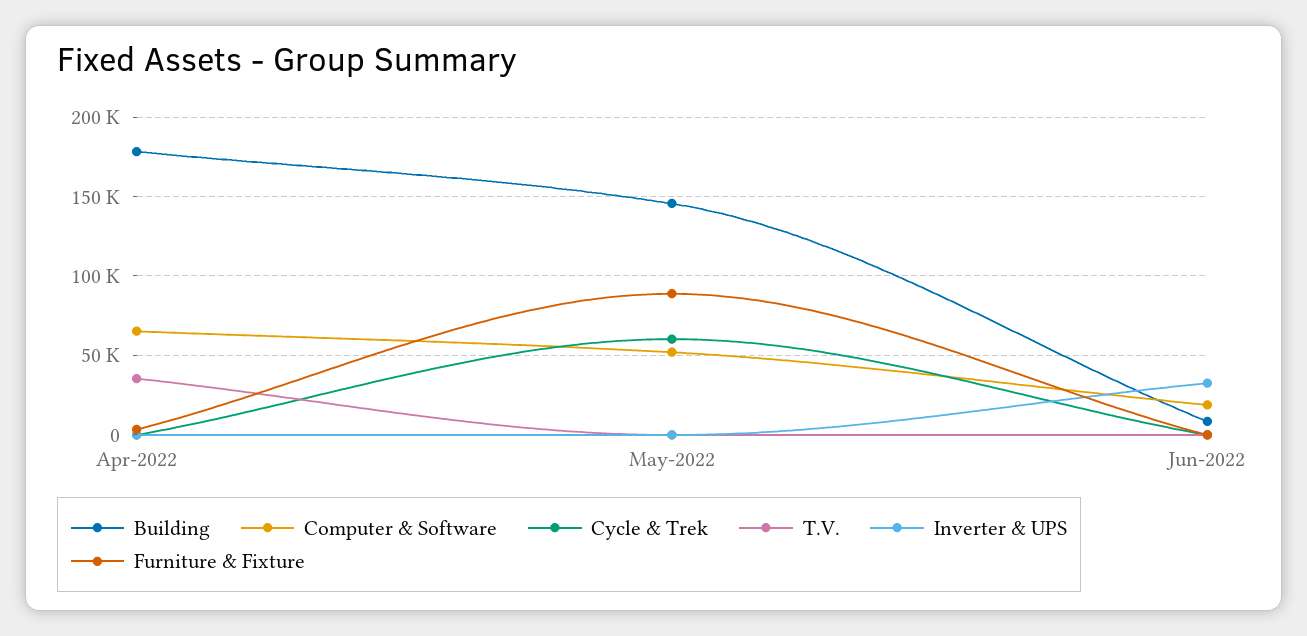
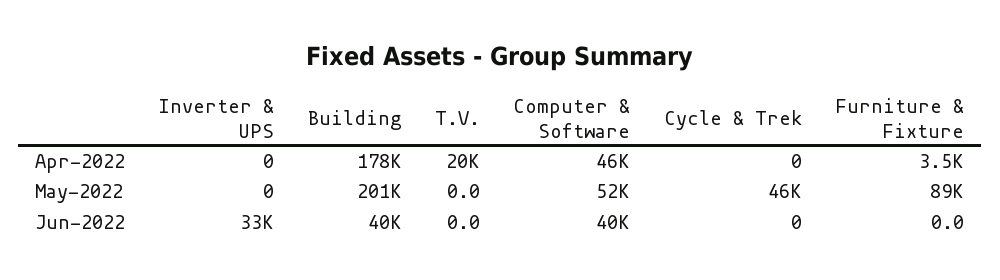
Computer & Software, Apr-2022: 65000 -> 46000
T.V., Apr-2022: 35000 -> 20000
Building, May-2022: 145000 -> 201000
Cycle & Trek, May-2022: 60000 -> 46000
Building, Jun-2022: 10000 -> 40000
Computer & Software, Jun-2022: 20000 -> 40000

